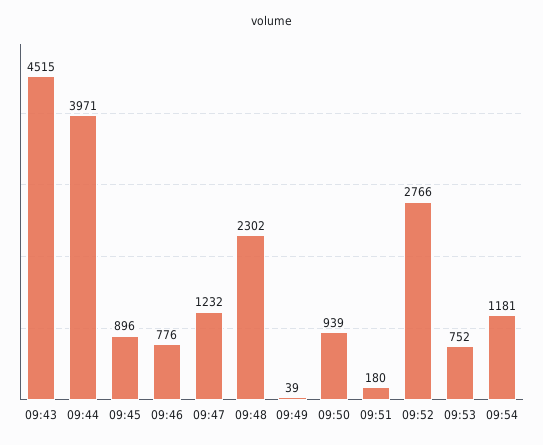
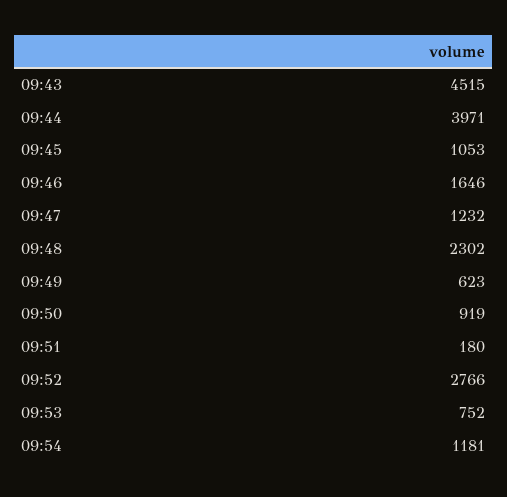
09:45: 896 -> 1053
09:46: 776 -> 1646
09:49: 39 -> 623
09:50: 939 -> 919

